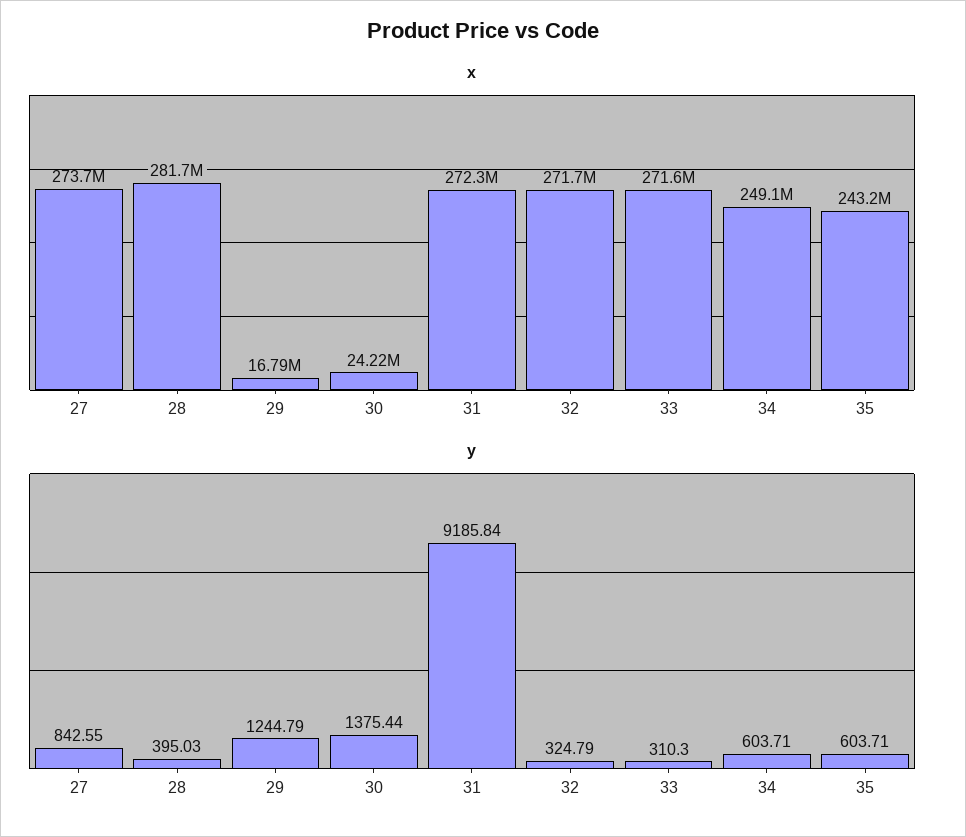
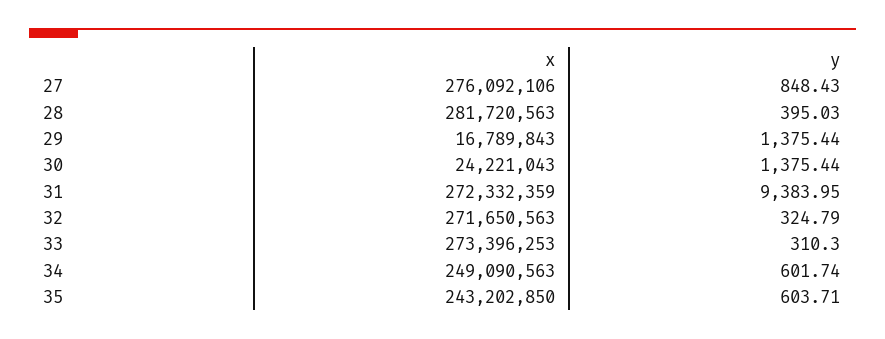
x, 27: 273700000 -> 276092106
x, 33: 271600000 -> 273396253
y, 27: 842.55 -> 848.43
y, 29: 1244.79 -> 1375.44
y, 31: 9185.84 -> 9383.95
y, 34: 603.71 -> 601.74

